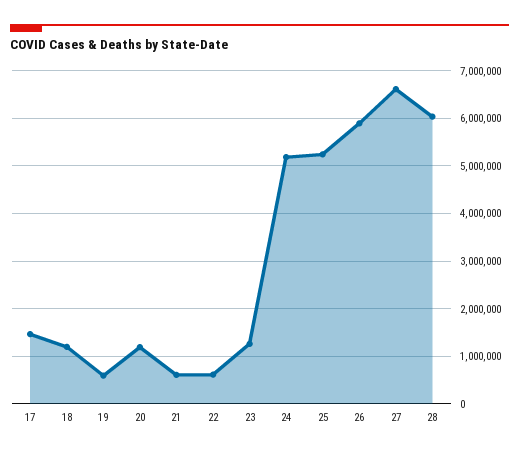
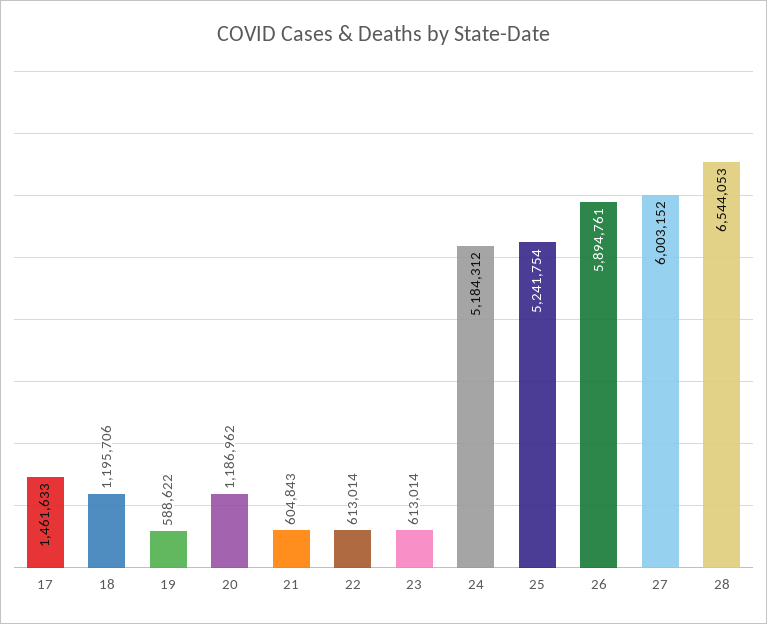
23: 1200000 -> 613014
27: 6600000 -> 6003152
28: 6000000 -> 6544053

